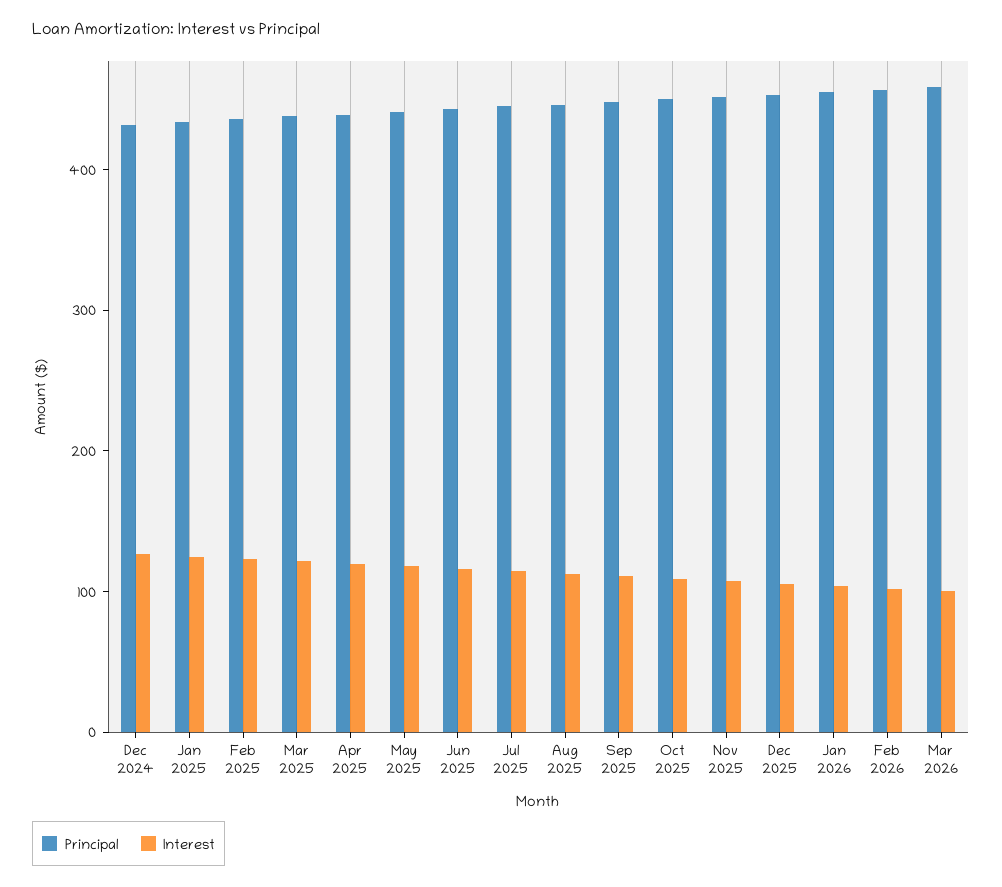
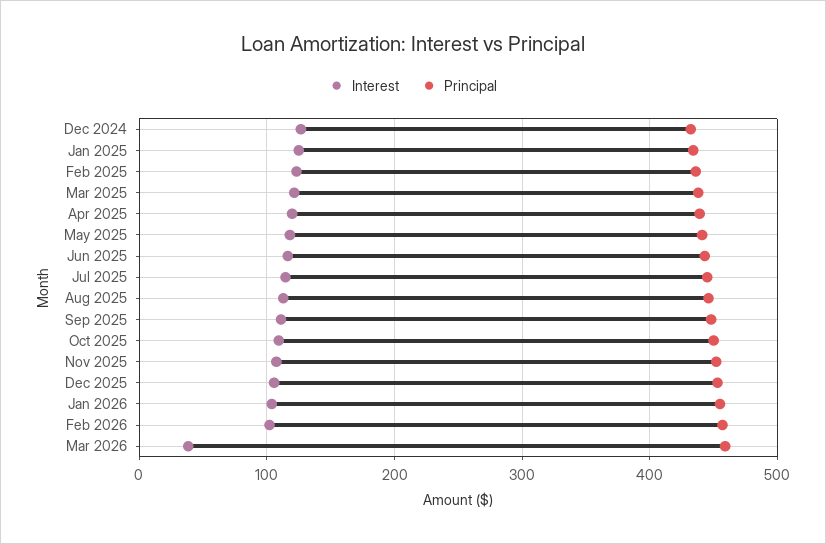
Interest, Mar 2026: 100 -> 40

